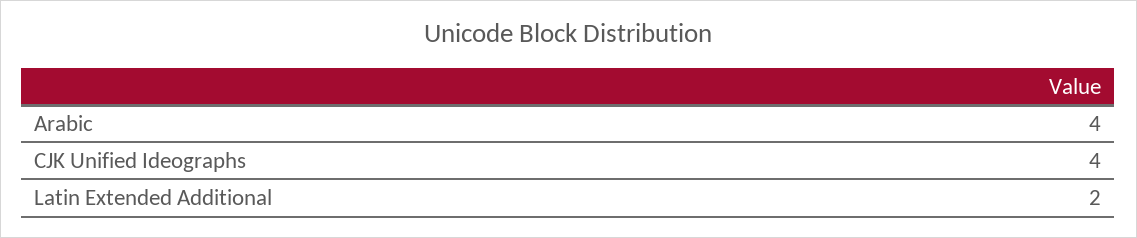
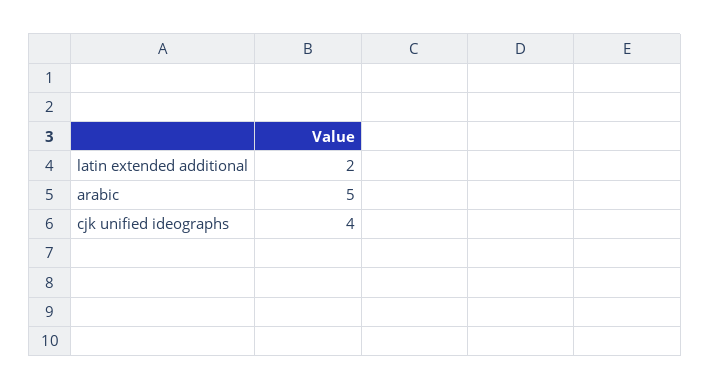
Arabic: 4 -> 5

